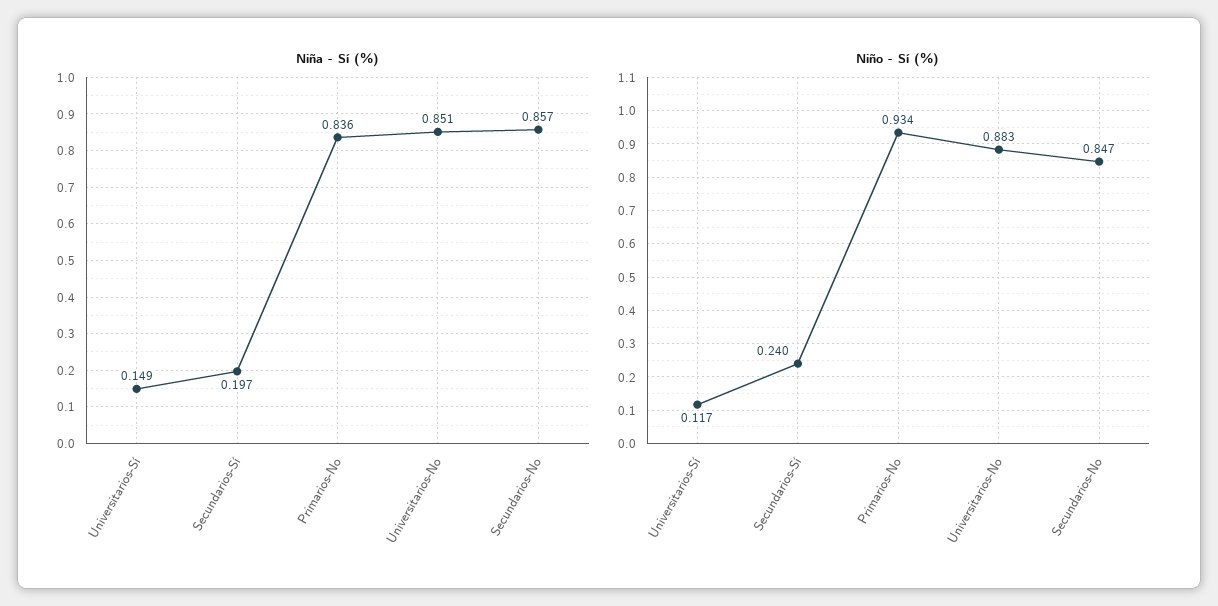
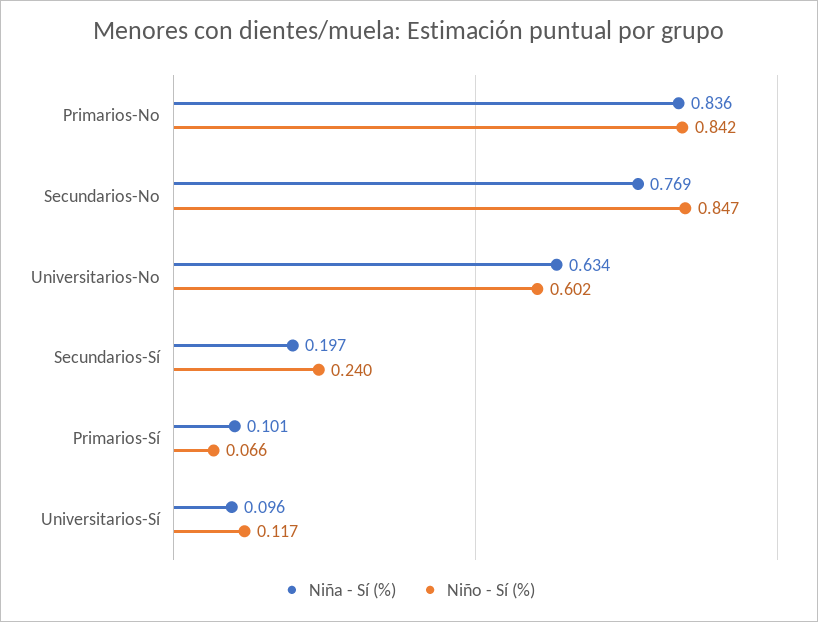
Niña - Sí (%), Universitarios-Sí: 0.149 -> 0.096
Niña - Sí (%), Universitarios-No: 0.851 -> 0.634
Niña - Sí (%), Secundarios-No: 0.857 -> 0.769
Niño - Sí (%), Primarios-No: 0.934 -> 0.842
Niño - Sí (%), Universitarios-No: 0.883 -> 0.602
Niña - Sí (%), Primarios-Sí: none -> 0.101
Niño - Sí (%), Primarios-Sí: none -> 0.066

